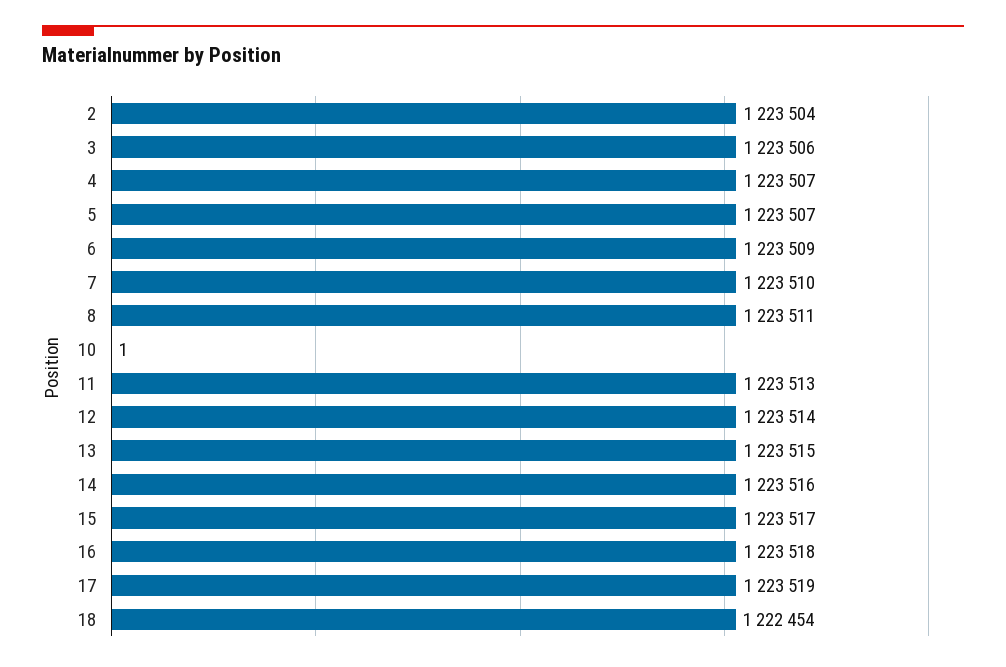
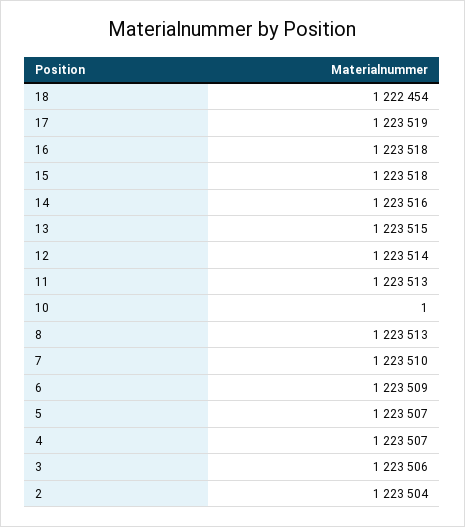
8: 1223511 -> 1223513
15: 1223517 -> 1223518

